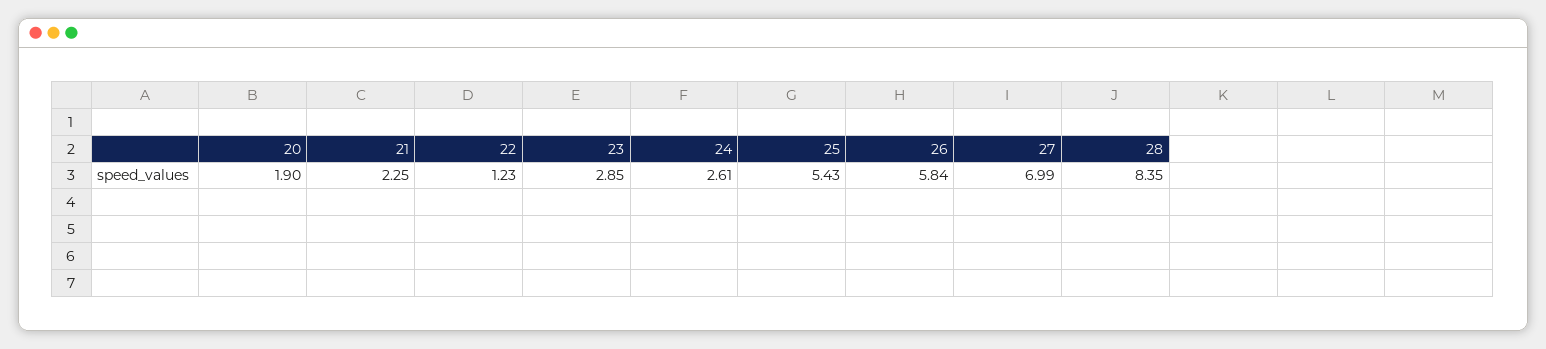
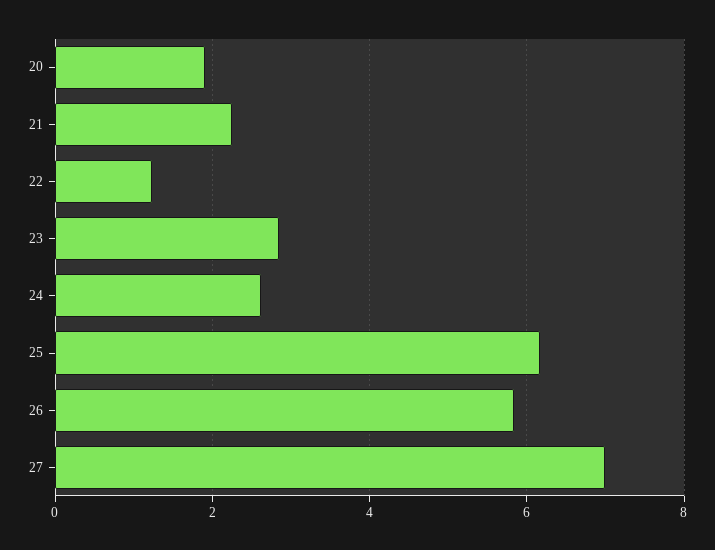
25: 5.43 -> 6.2
28: 8.35 -> none

